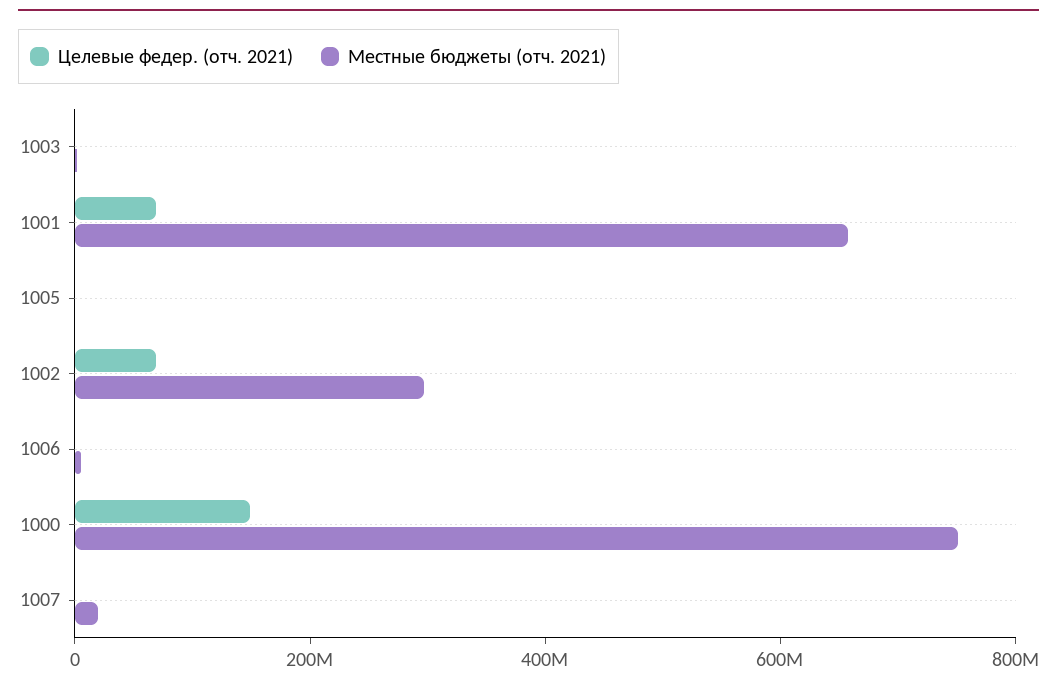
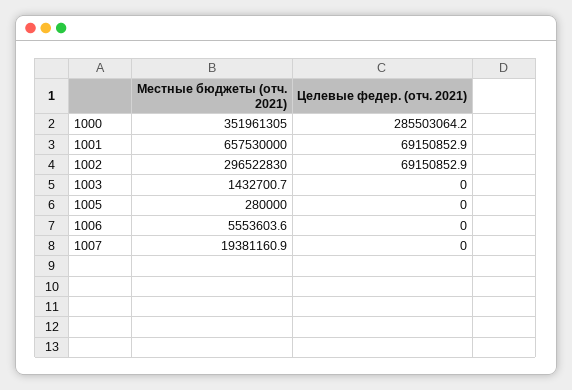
Целевые федер. (отч. 2021), 1000: 150000000 -> 285503064.2
Местные бюджеты (отч. 2021), 1000: 750000000 -> 351961305

